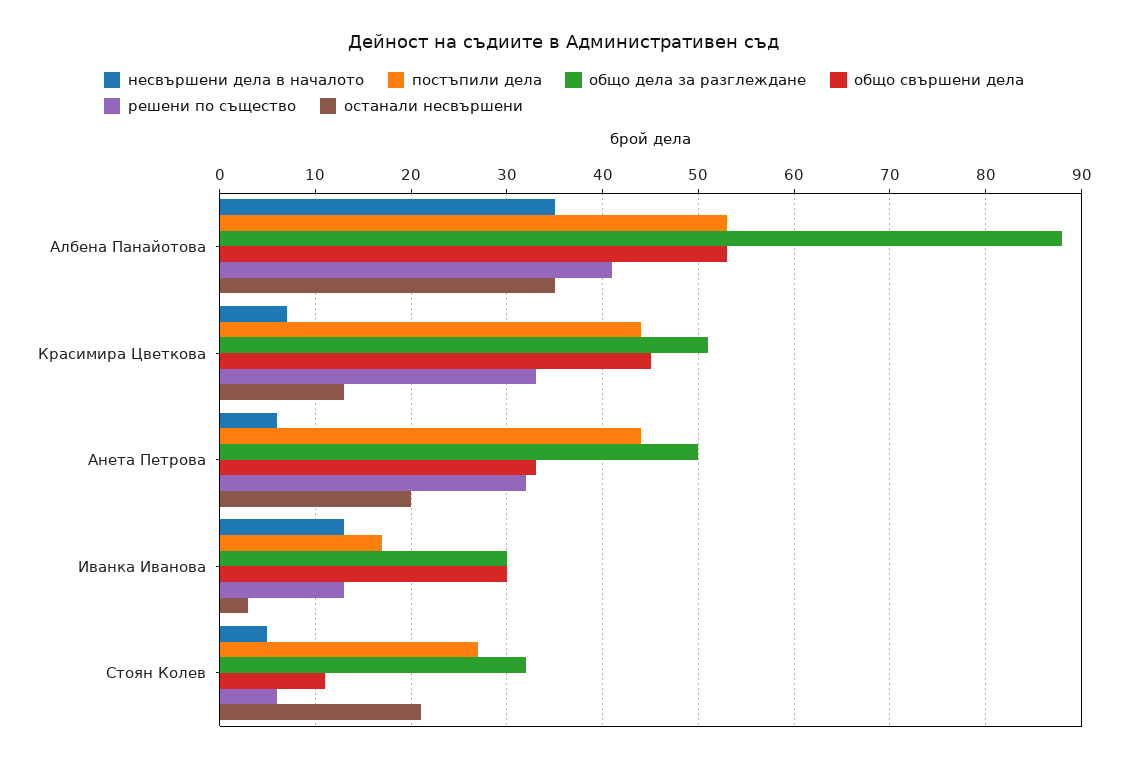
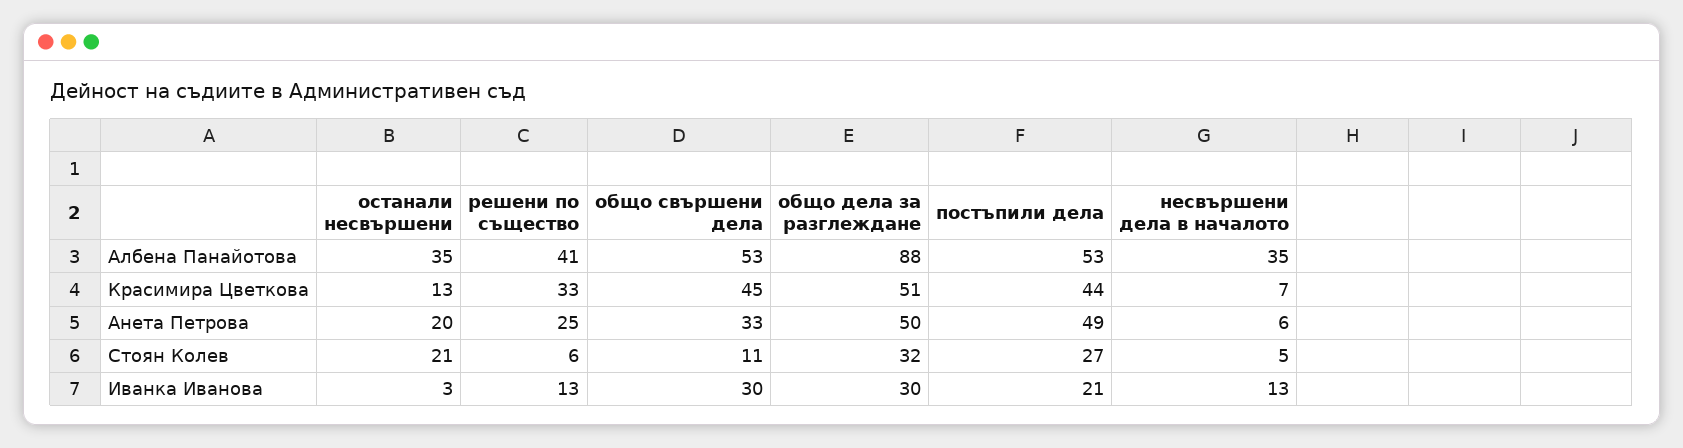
постъпили дела, Анета Петрова: 44 -> 49
решени по същество, Анета Петрова: 32 -> 25
постъпили дела, Иванка Иванова: 17 -> 21

